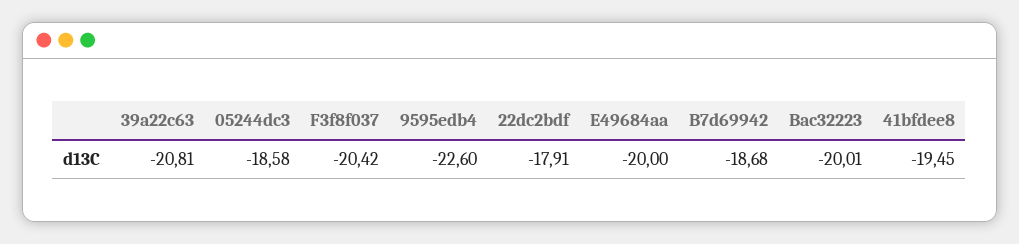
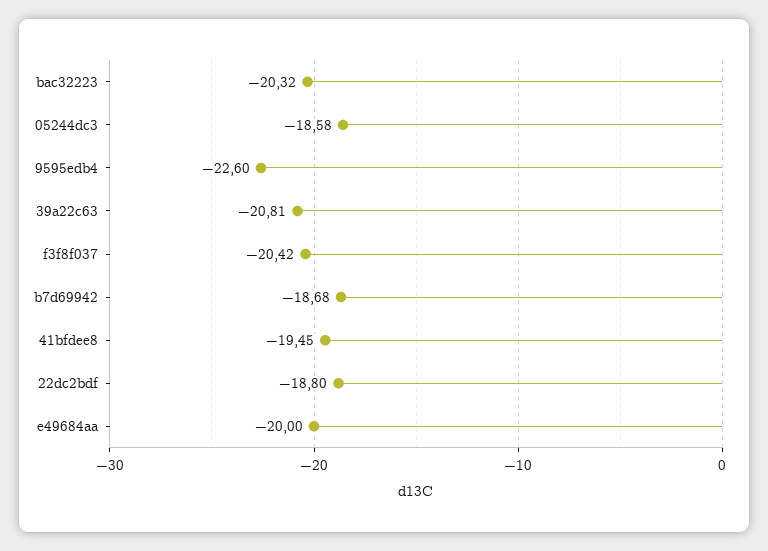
22dc2bdf: -17.91 -> -18.8
Bac32223: -20.01 -> -20.32

